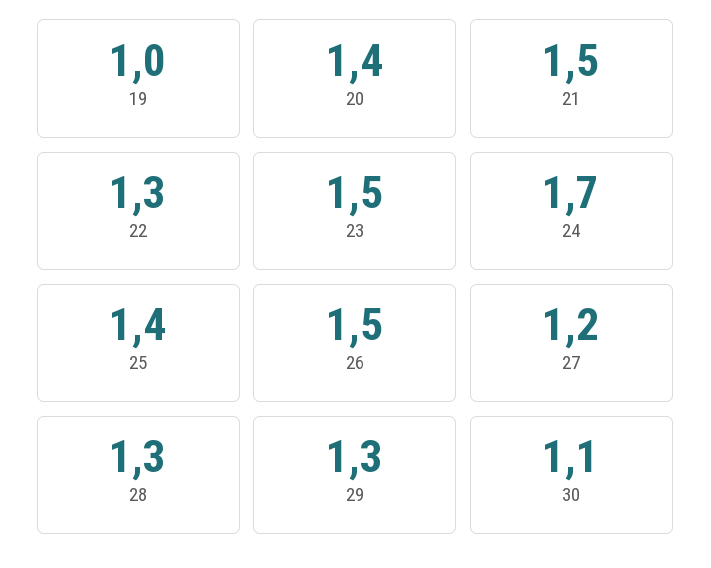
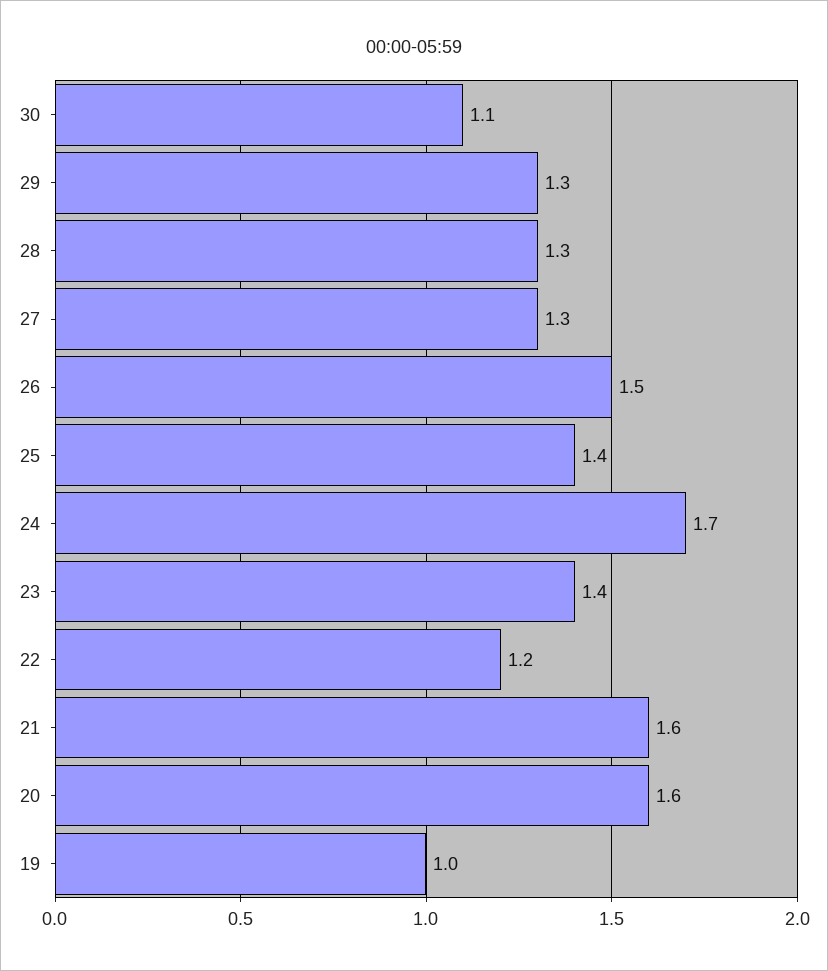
20: 1.4 -> 1.6
21: 1.5 -> 1.6
22: 1.3 -> 1.2
23: 1.5 -> 1.4
27: 1.2 -> 1.3

